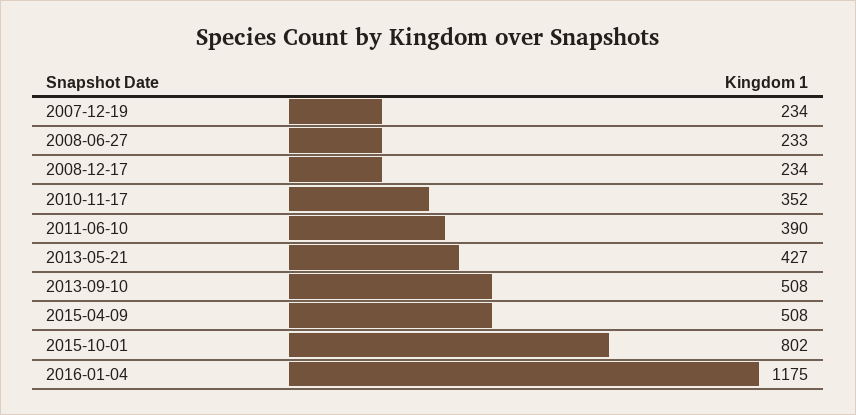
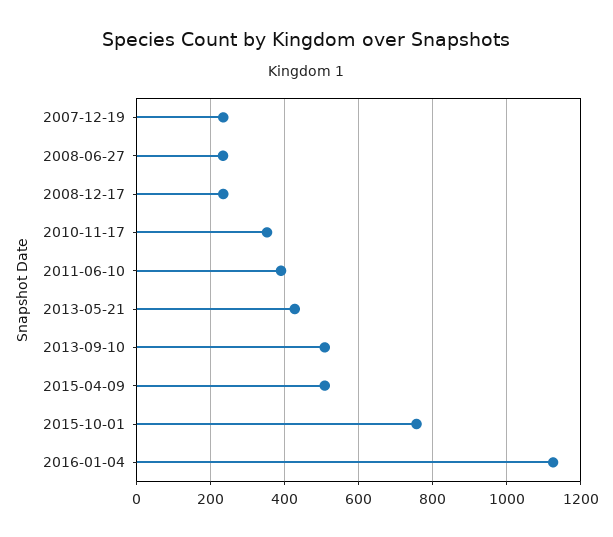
2015-10-01: 802 -> 760
2016-01-04: 1175 -> 1120

